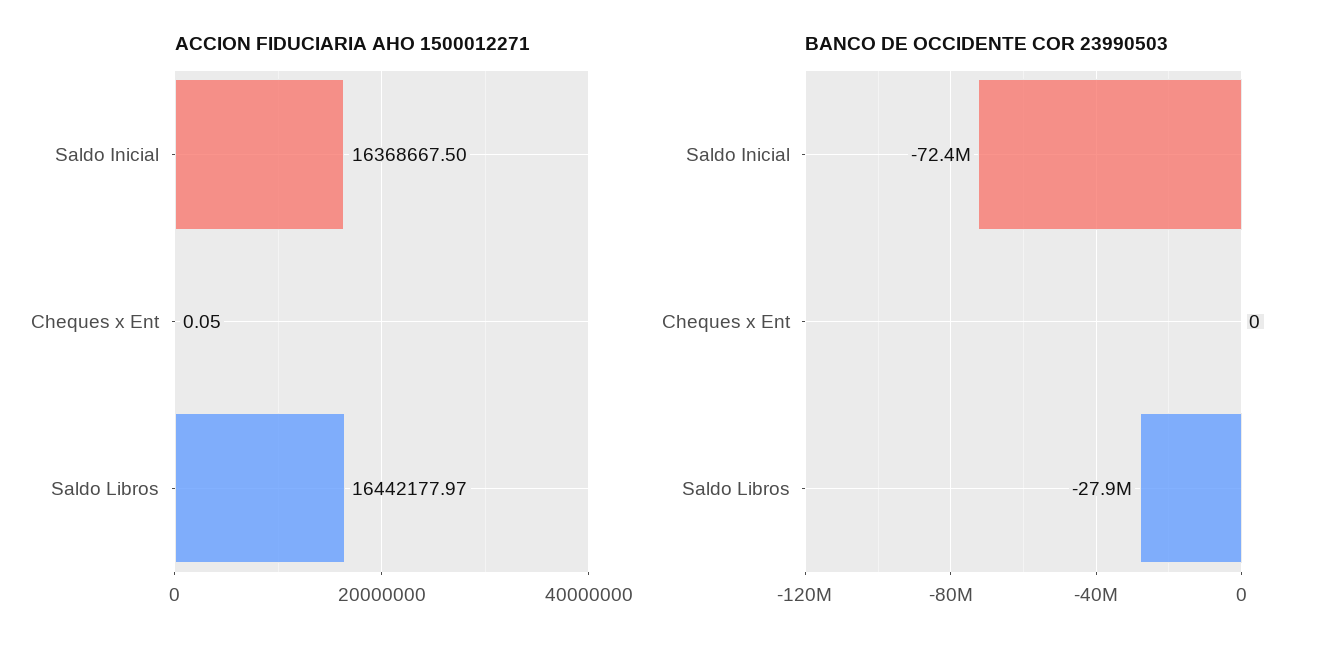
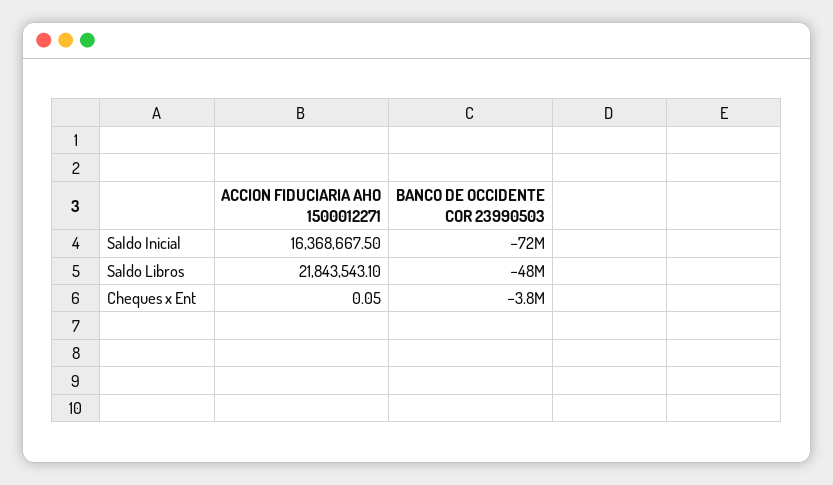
ACCION FIDUCIARIA AHO 1500012271, Saldo Libros: 16442177.97 -> 21843543.1
BANCO DE OCCIDENTE COR 23990503, Cheques x Ent: 0 -> -3800000
BANCO DE OCCIDENTE COR 23990503, Saldo Libros: -27900000 -> -48000000

